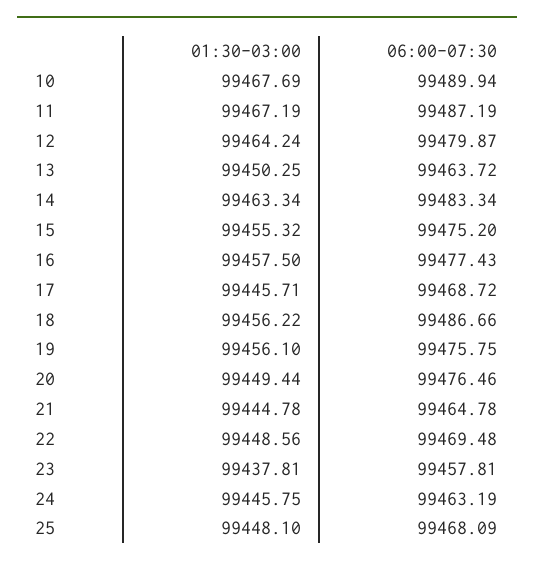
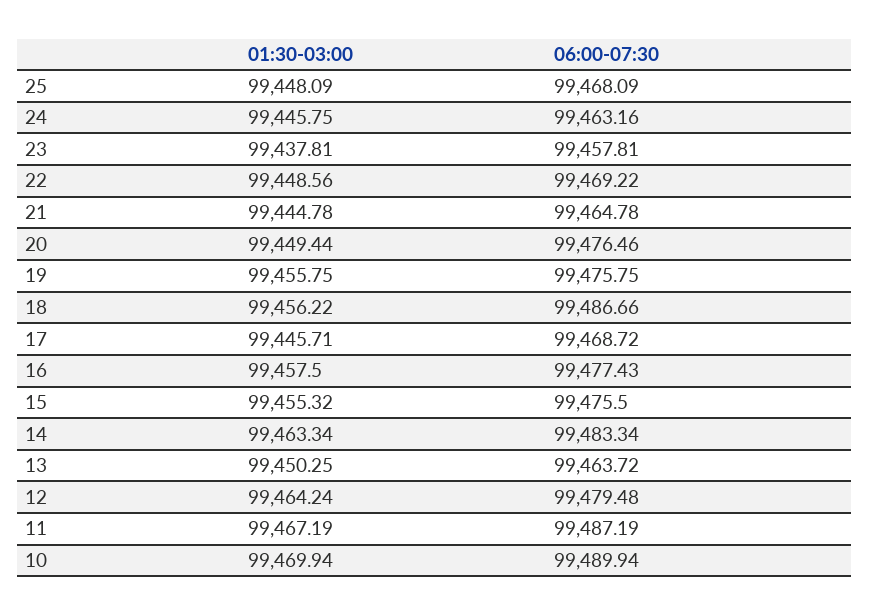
01:30-03:00, 10: 99467.69 -> 99469.94
06:00-07:30, 12: 99479.87 -> 99479.48
06:00-07:30, 15: 99475.2 -> 99475.5
01:30-03:00, 19: 99456.1 -> 99455.75
06:00-07:30, 22: 99469.48 -> 99469.22
06:00-07:30, 24: 99463.19 -> 99463.16
01:30-03:00, 25: 99448.1 -> 99448.09

